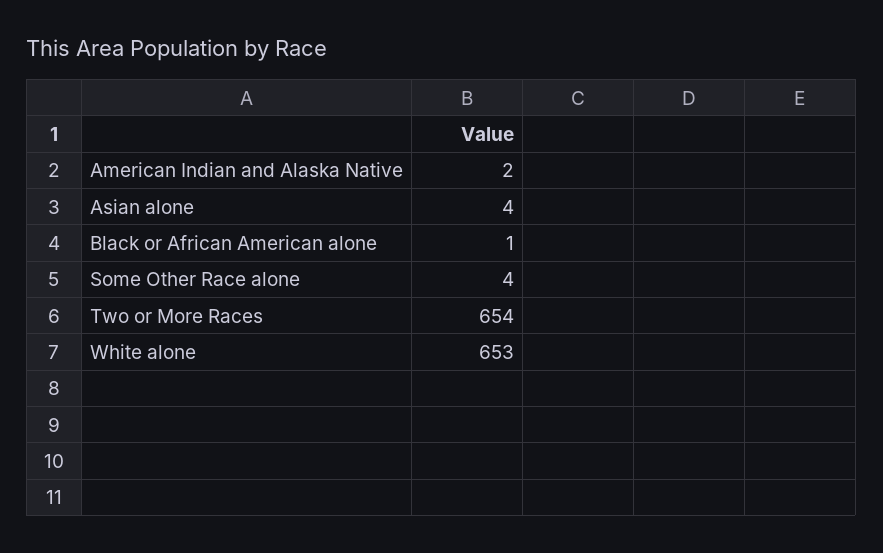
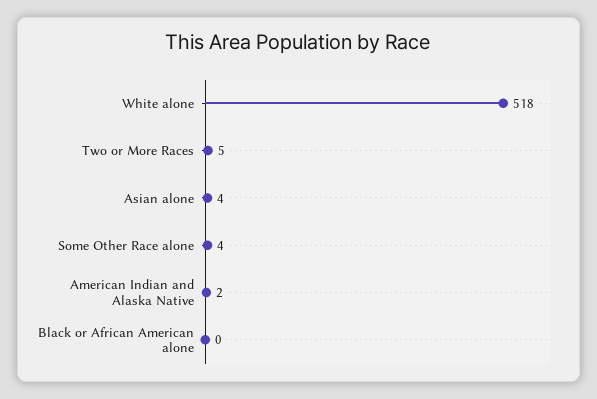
Black or African American alone: 1 -> 0
Two or More Races: 654 -> 5
White alone: 653 -> 518

